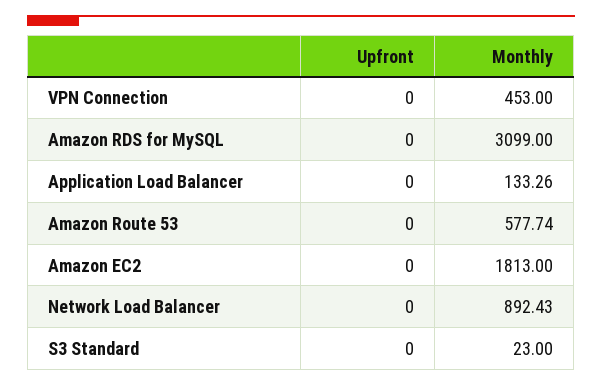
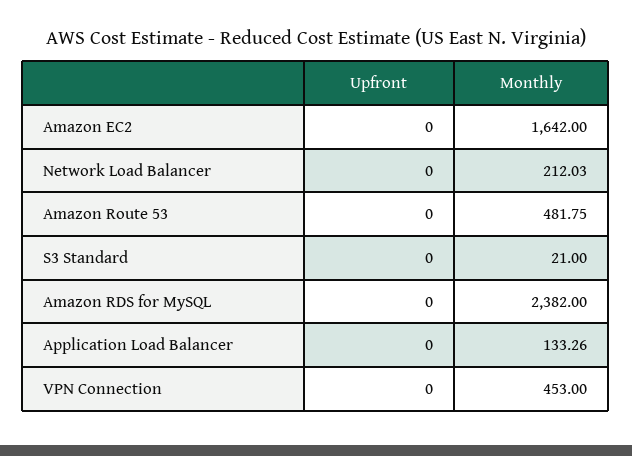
Monthly, Amazon RDS for MySQL: 3099 -> 2382
Monthly, Amazon Route 53: 577.74 -> 481.75
Monthly, Amazon EC2: 1813 -> 1642
Monthly, Network Load Balancer: 892.43 -> 212.03
Monthly, S3 Standard: 23 -> 21

